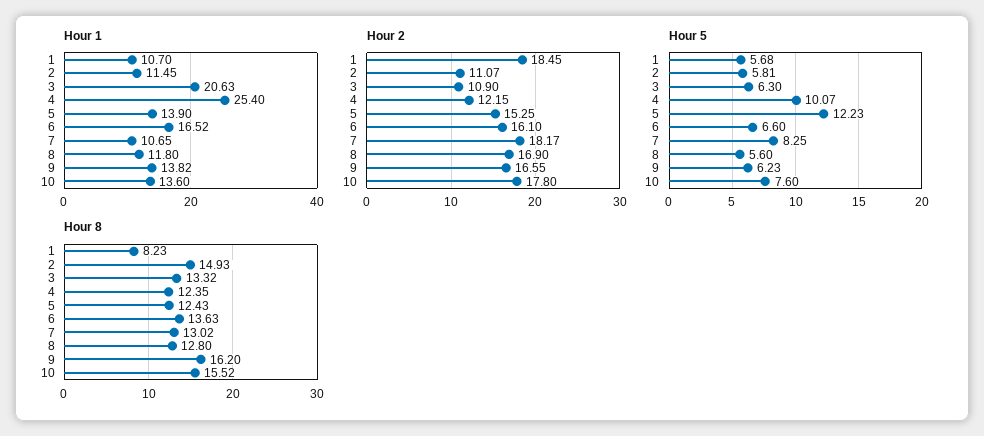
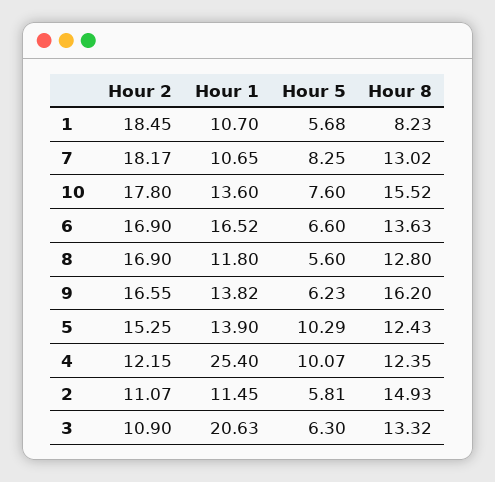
Hour 2, 6: 16.1 -> 16.9
Hour 5, 5: 12.23 -> 10.29

